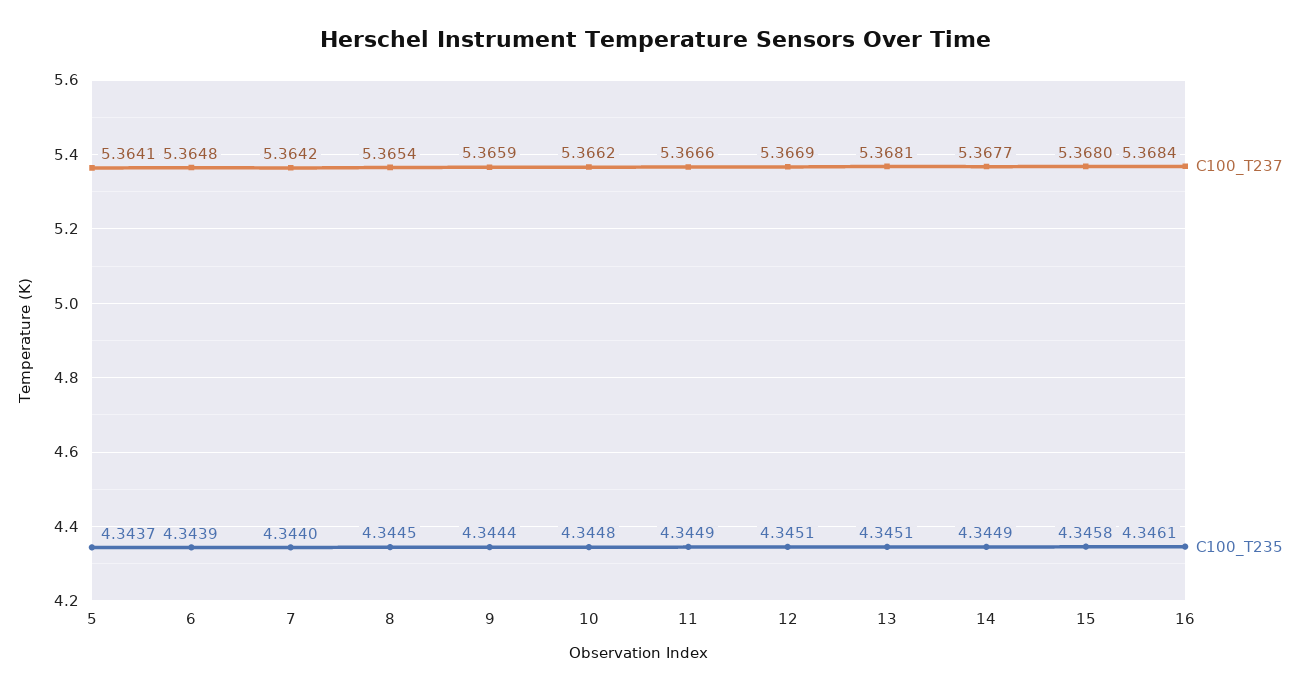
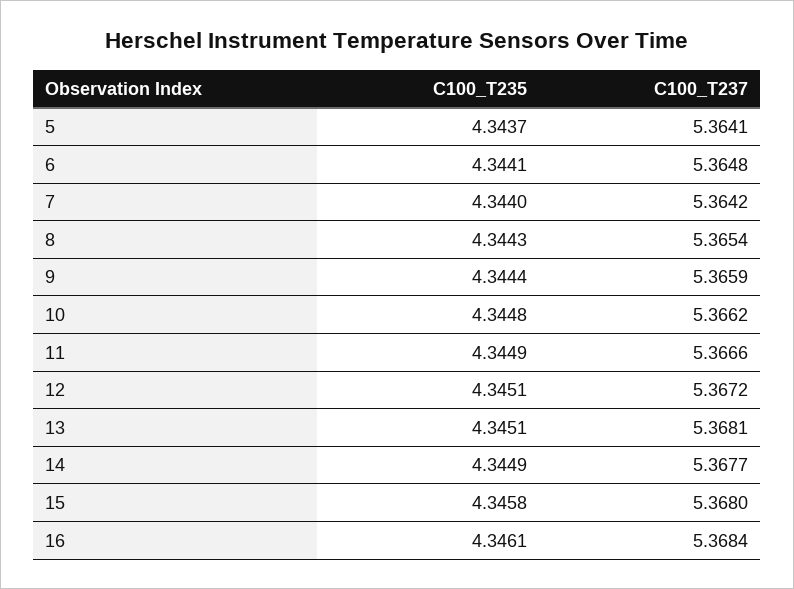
C100_T235, 6: 4.3439 -> 4.3441
C100_T235, 8: 4.3445 -> 4.3443
C100_T237, 12: 5.3669 -> 5.3672

